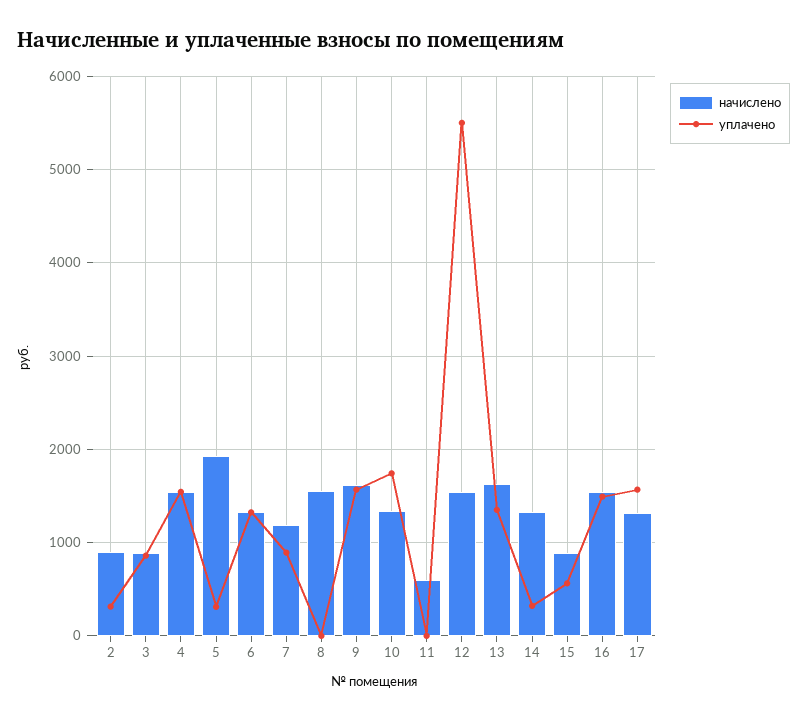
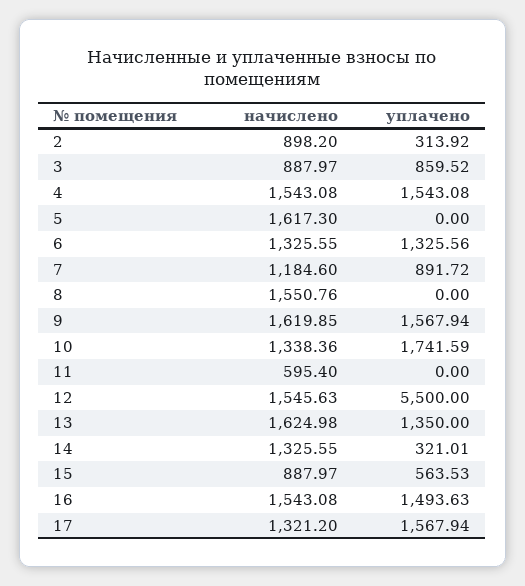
начислено, 5: 1900 -> 1617.3
уплачено, 5: 300 -> 0

